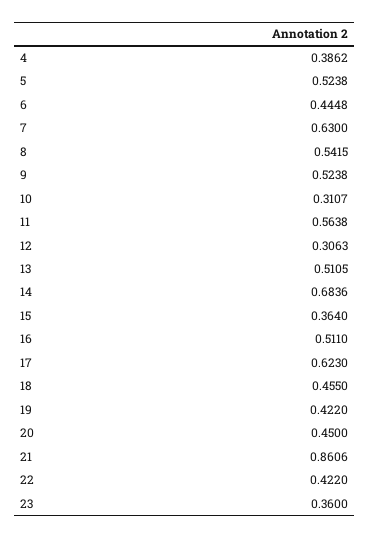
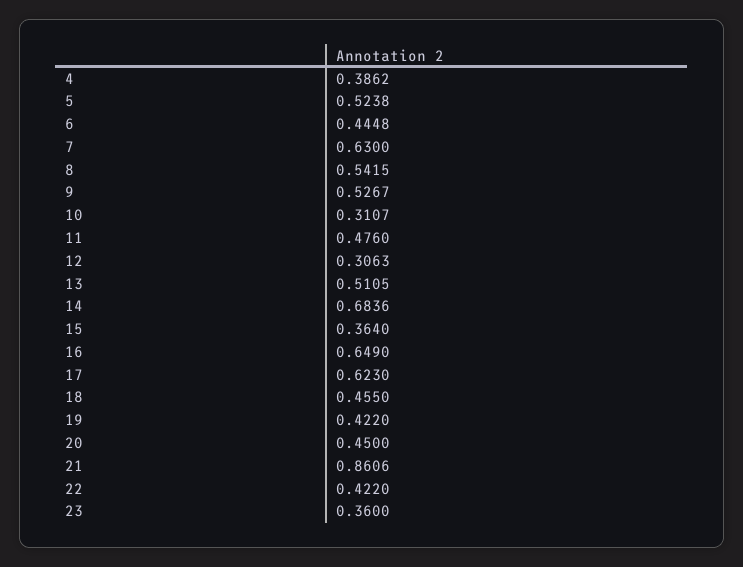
9: 0.5238 -> 0.5267
11: 0.5638 -> 0.476
16: 0.511 -> 0.649

